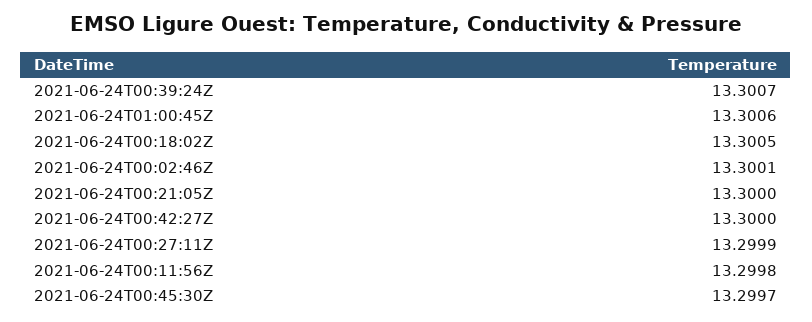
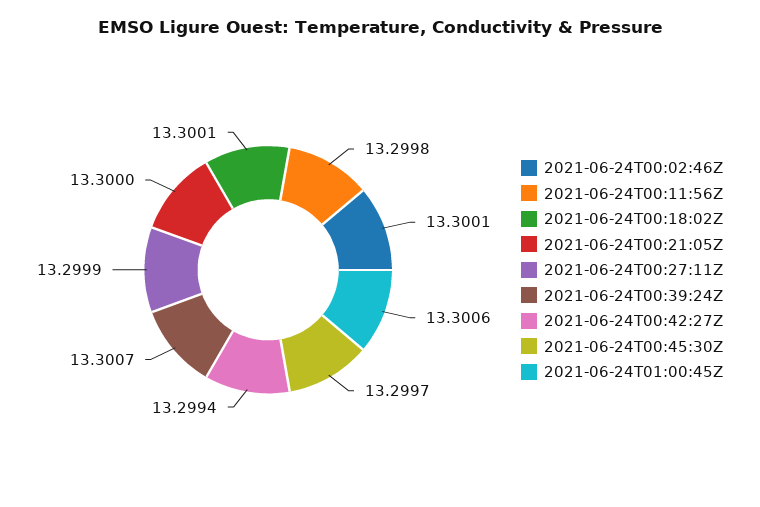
2021-06-24T00:18:02Z: 13.3005 -> 13.3001
2021-06-24T00:42:27Z: 13.3 -> 13.2994

